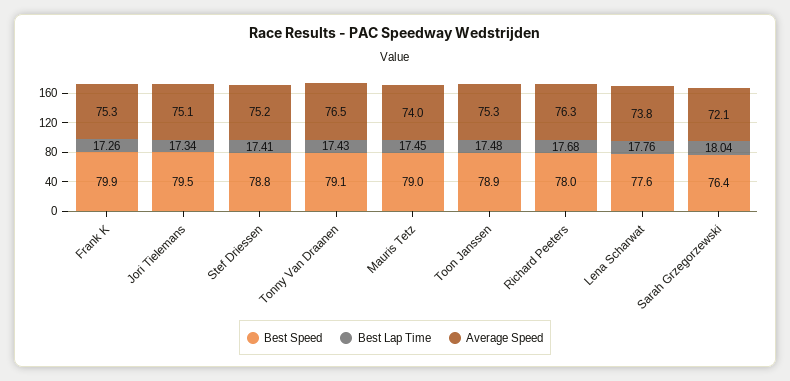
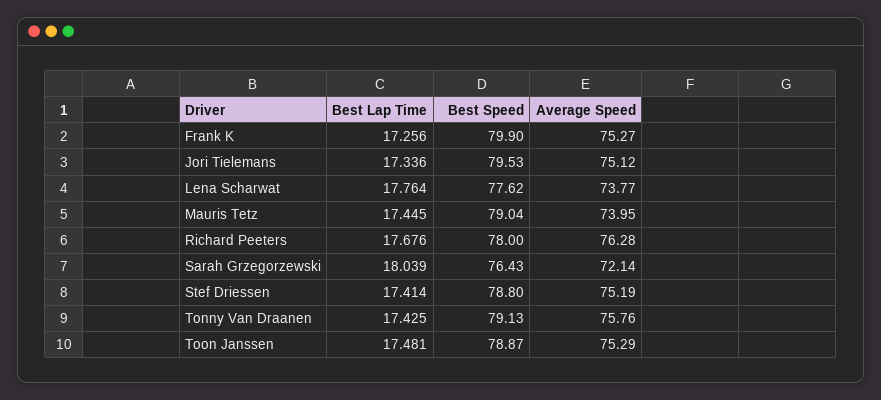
Average Speed, Tonny Van Draanen: 76.5 -> 75.76

